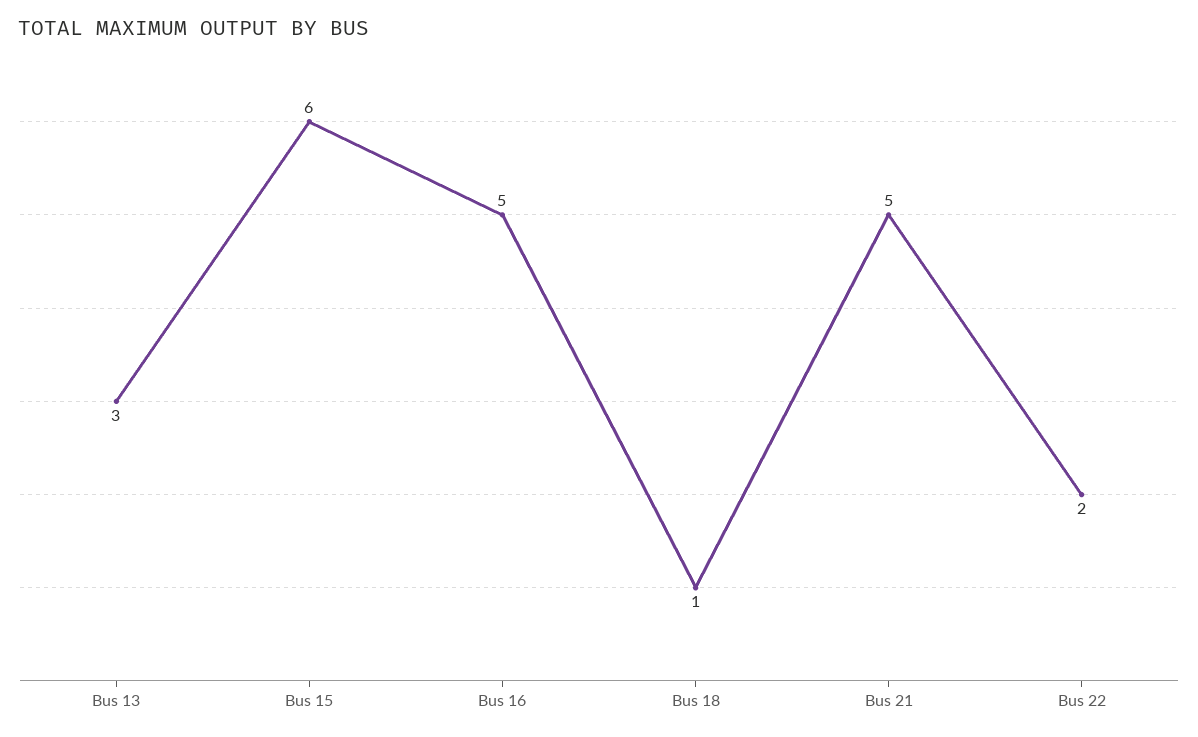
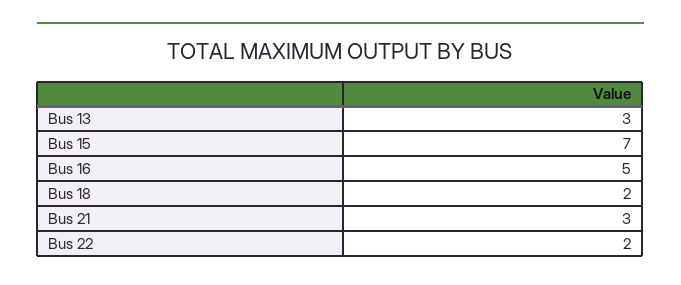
Bus 15: 6 -> 7
Bus 18: 1 -> 2
Bus 21: 5 -> 3

